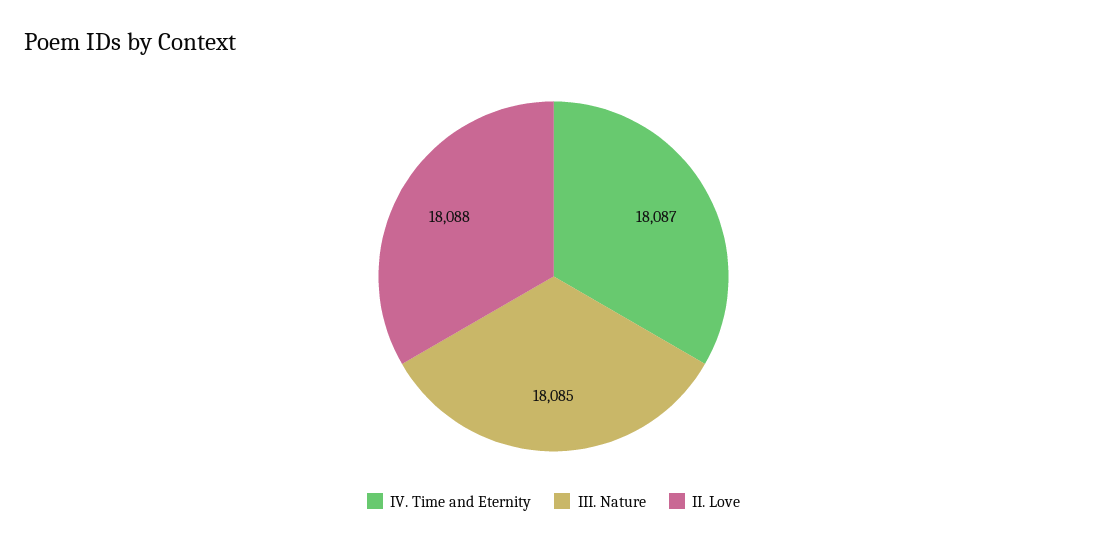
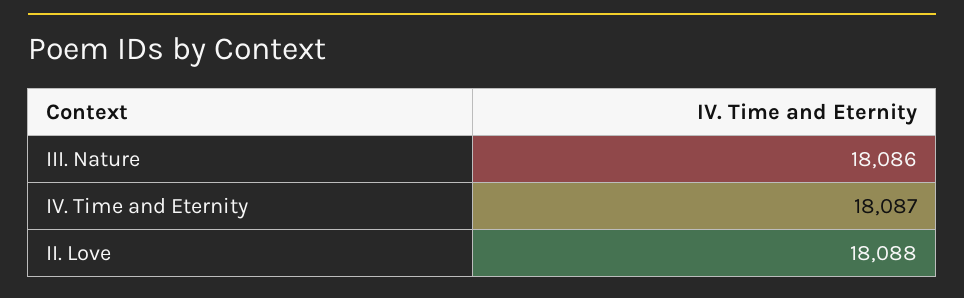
III. Nature: 18085 -> 18086

